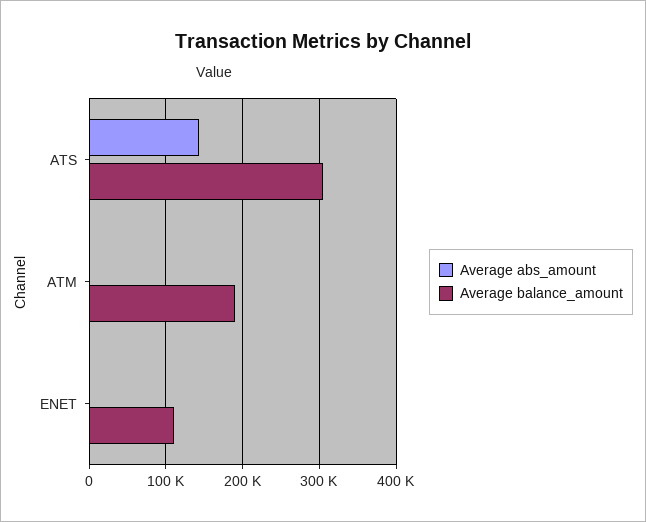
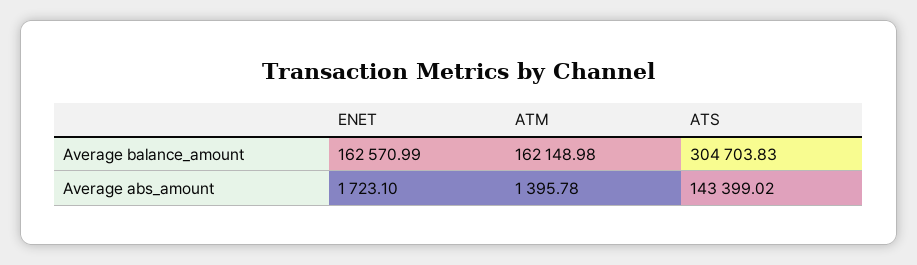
Average balance_amount, ATM: 190000 -> 162148.98
Average balance_amount, ENET: 110000 -> 162570.99

